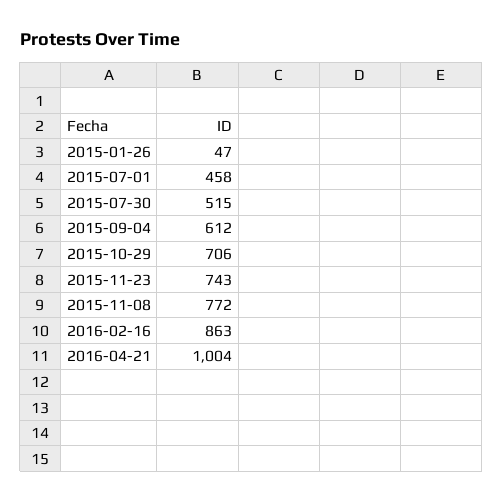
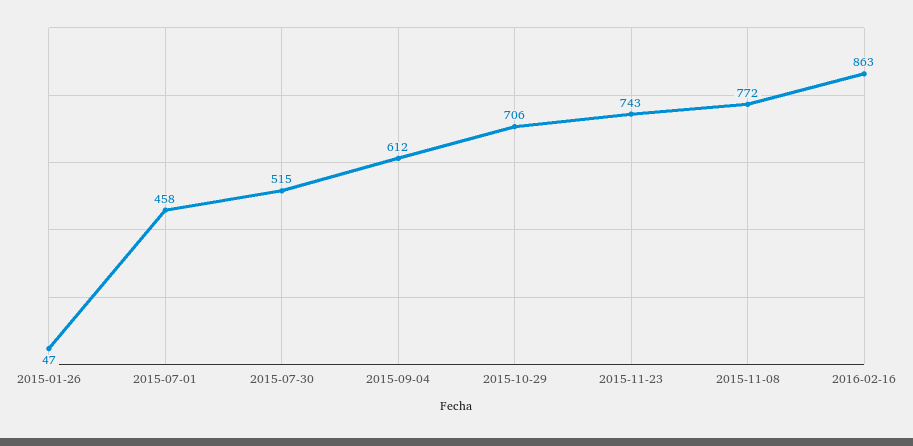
2016-04-21: 1004 -> none

